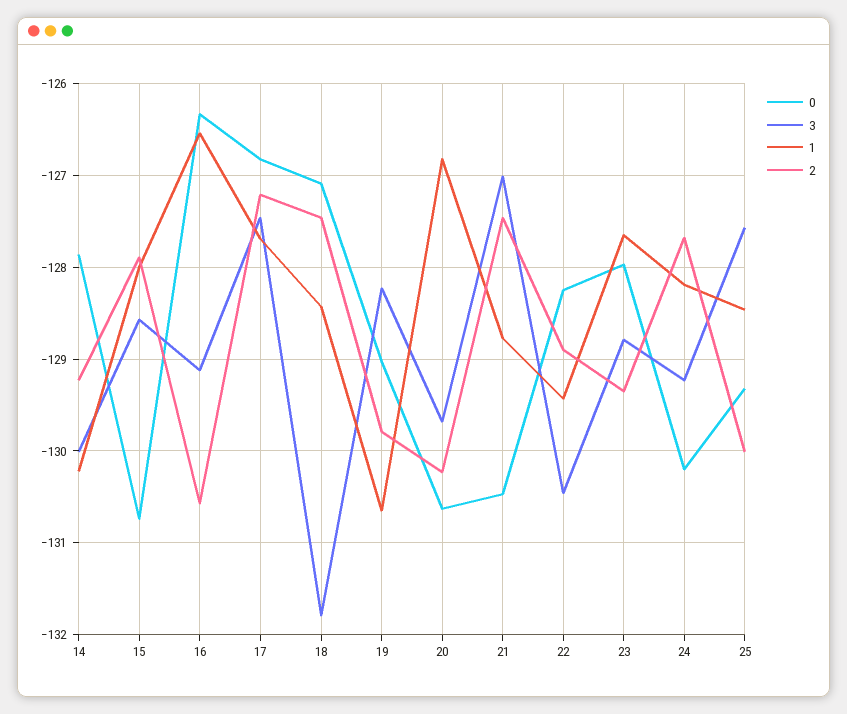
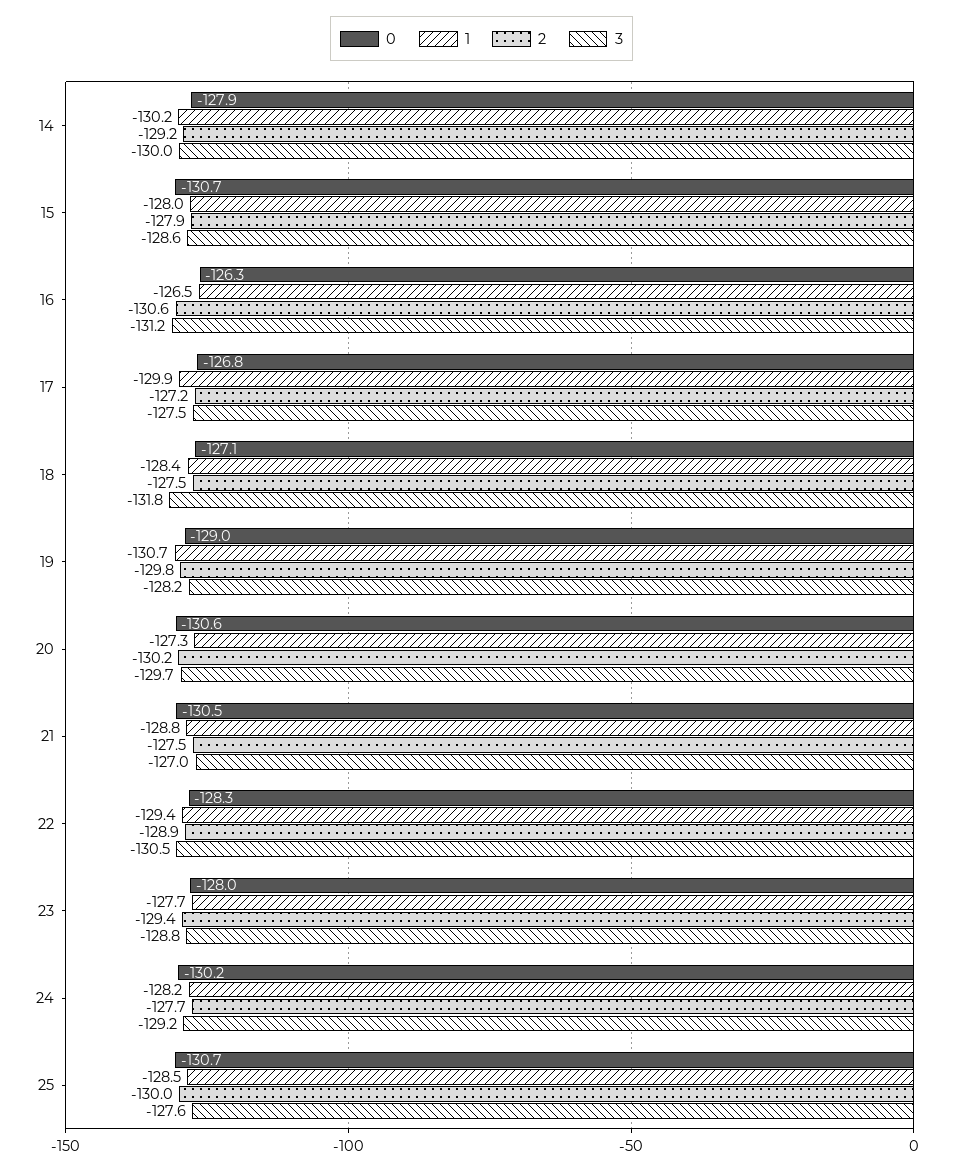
3, 16: -129.1 -> -131.2
1, 17: -127.7 -> -129.9
1, 20: -126.8 -> -127.3
0, 25: -129.3 -> -130.7

